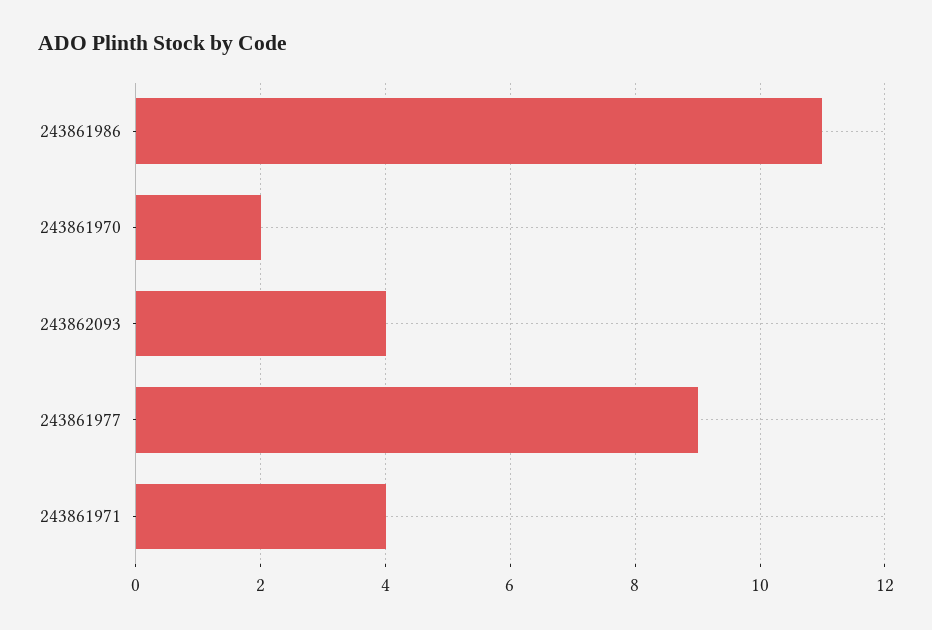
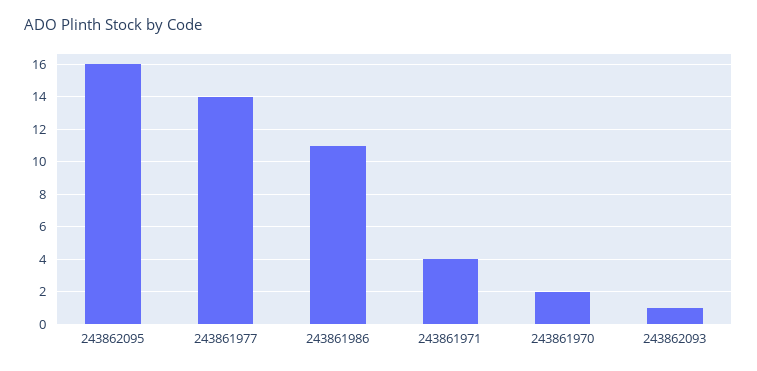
243862093: 4 -> 1
243861977: 9 -> 14
243862095: none -> 16

